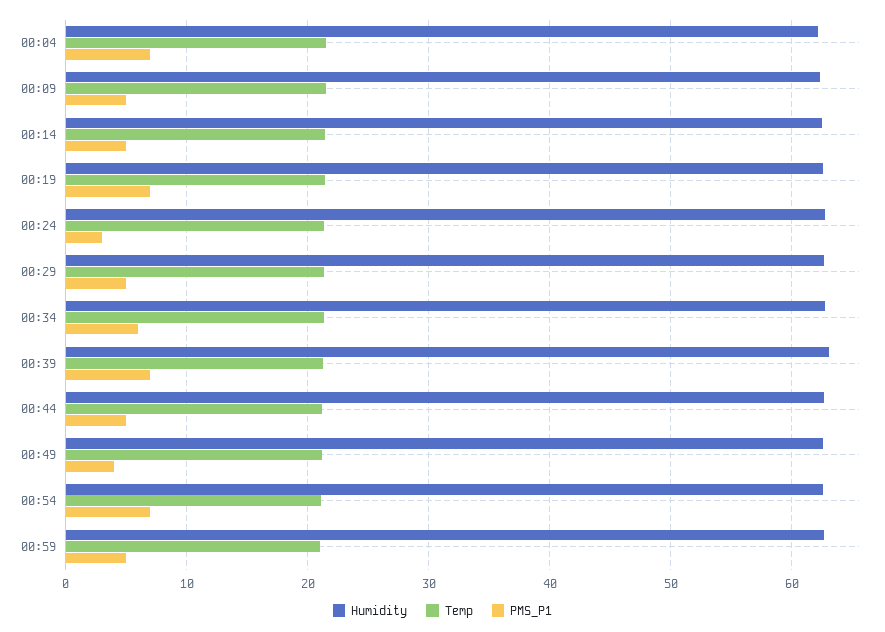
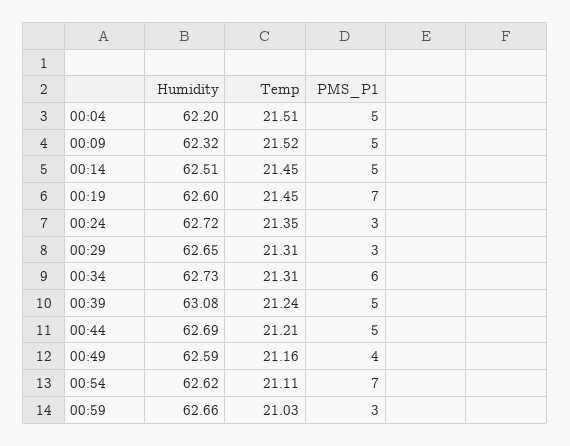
PMS_P1, 00:04: 7 -> 5
PMS_P1, 00:29: 5 -> 3
PMS_P1, 00:39: 7 -> 5
PMS_P1, 00:59: 5 -> 3

